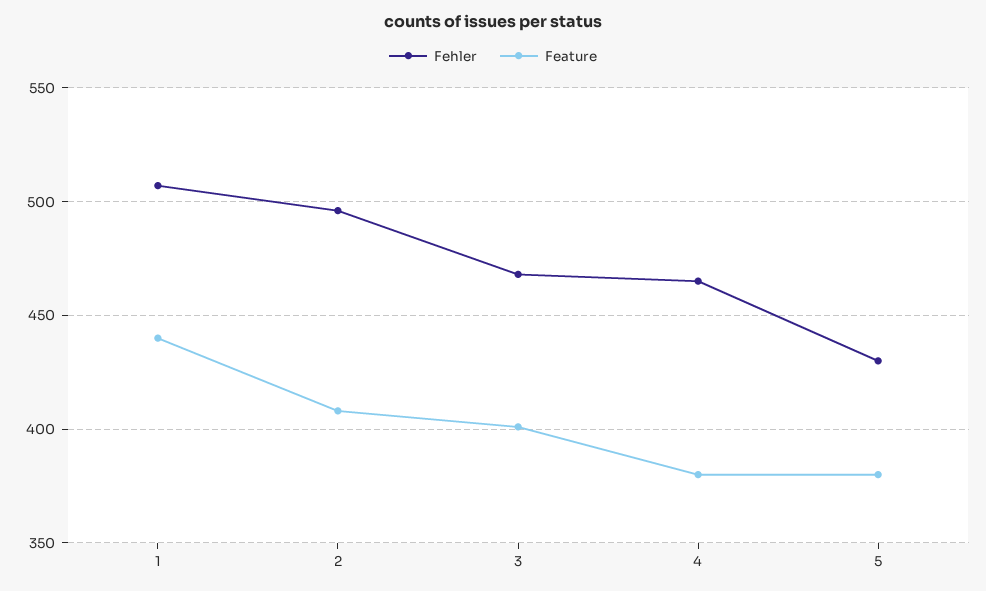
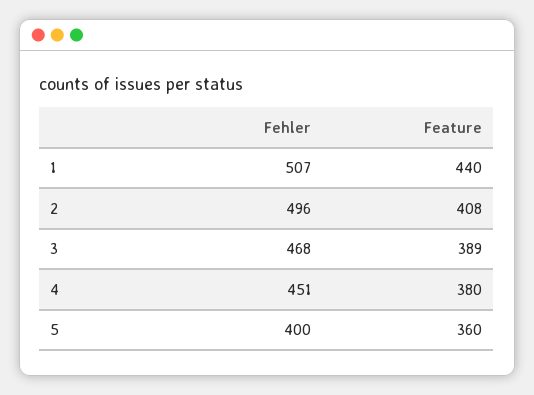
Feature, 3: 400 -> 389
Fehler, 4: 465 -> 451
Fehler, 5: 430 -> 400
Feature, 5: 380 -> 360

